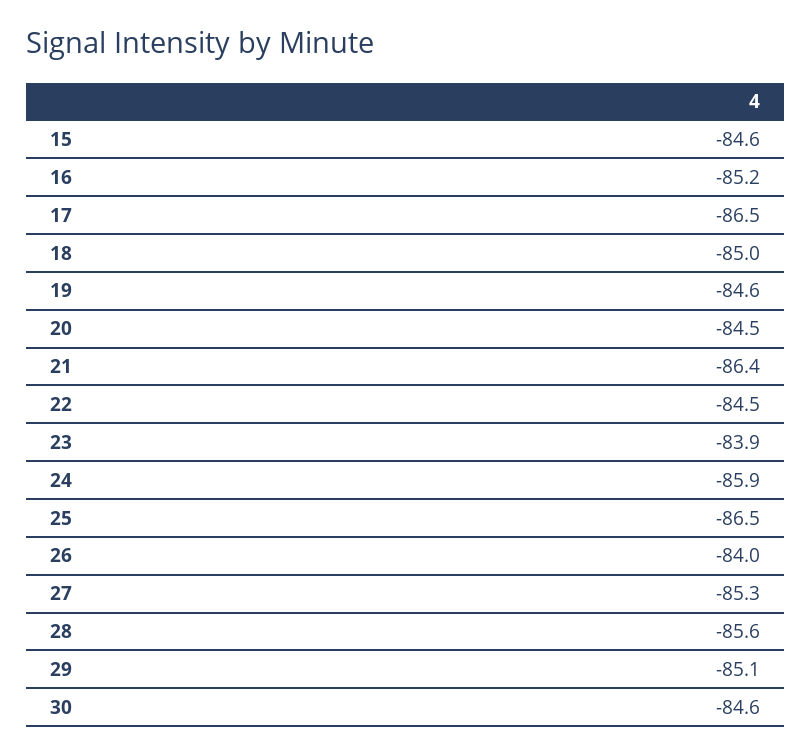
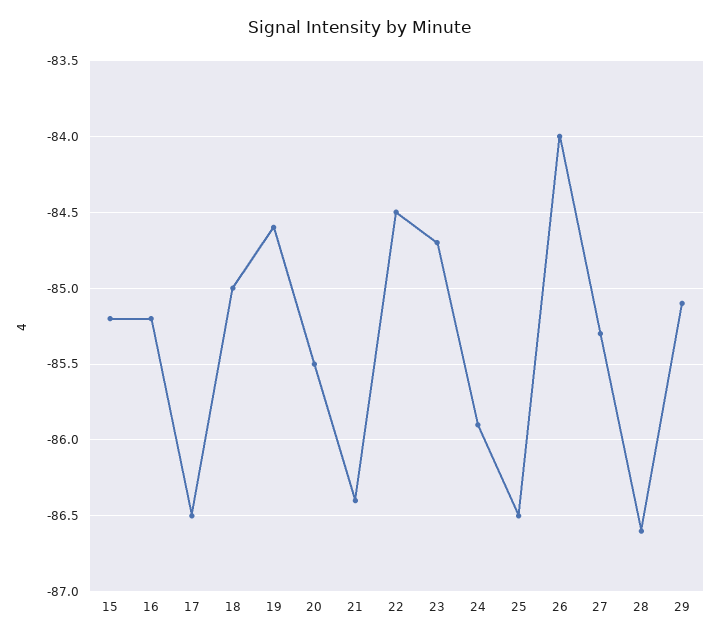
15: -84.6 -> -85.2
20: -84.5 -> -85.5
23: -83.9 -> -84.7
28: -85.6 -> -86.6
30: -84.6 -> none

